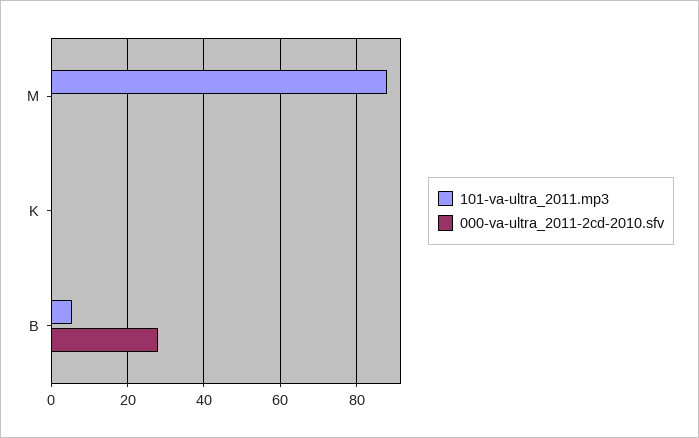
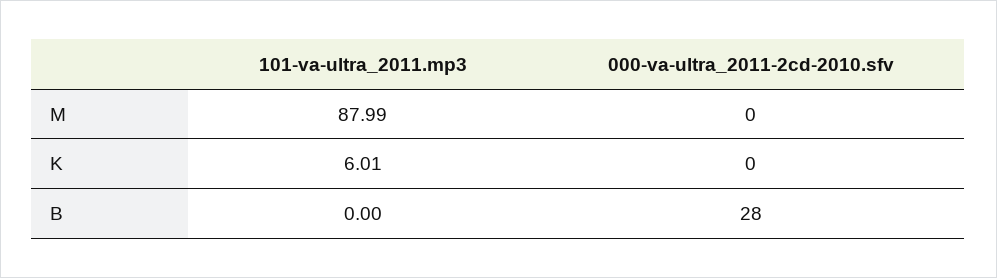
101-va-ultra_2011.mp3, K: 0 -> 6.01
101-va-ultra_2011.mp3, B: 6 -> 0

